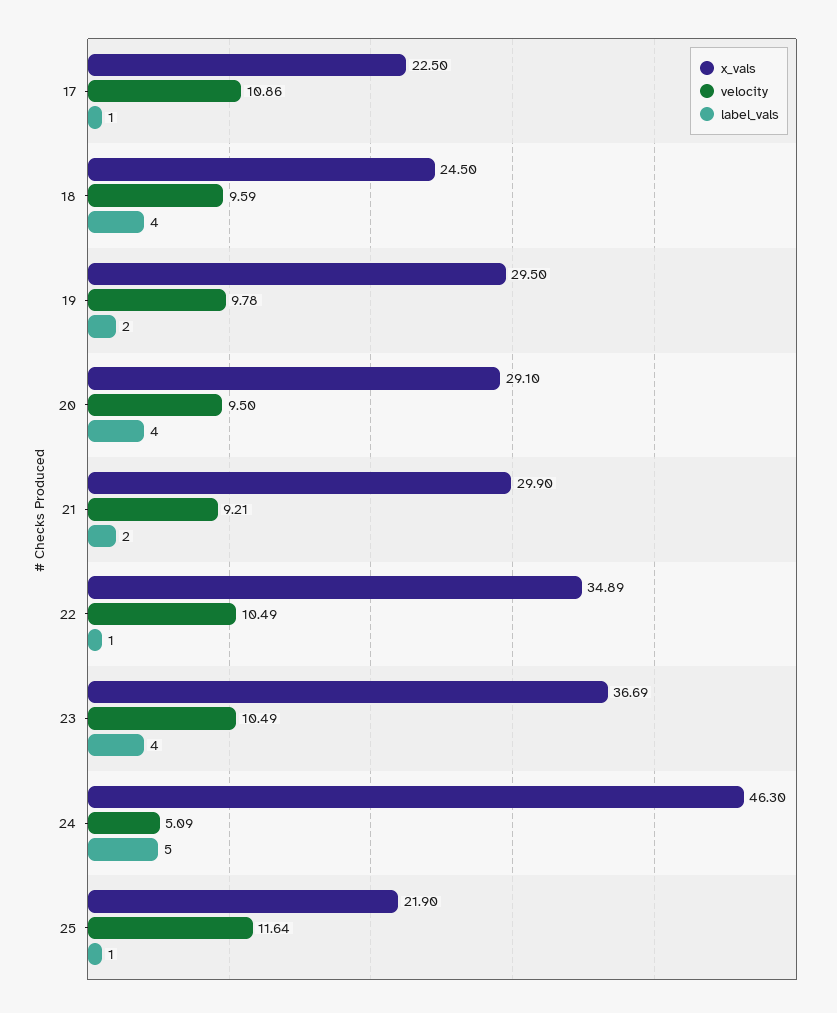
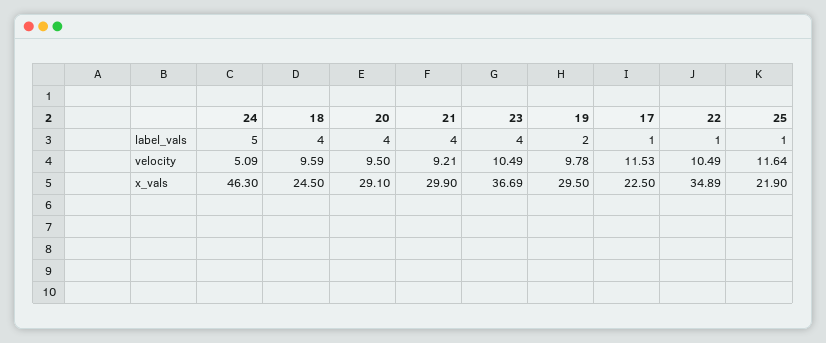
velocity, 17: 10.86 -> 11.53
label_vals, 21: 2 -> 4

